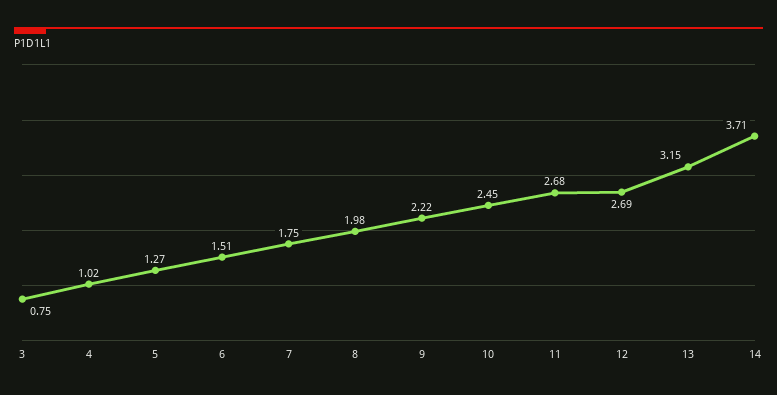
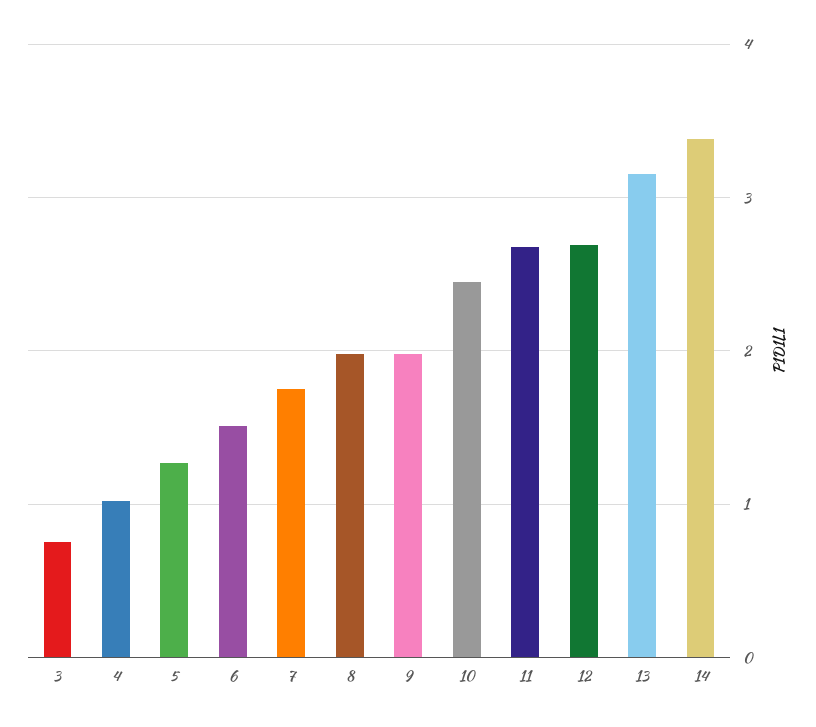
9: 2.22 -> 2
14: 3.71 -> 3.4

